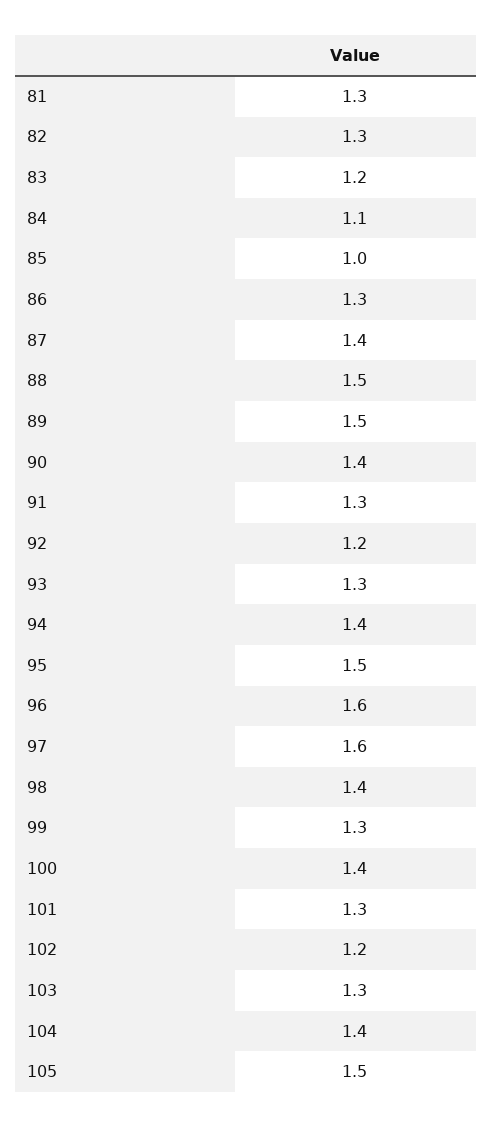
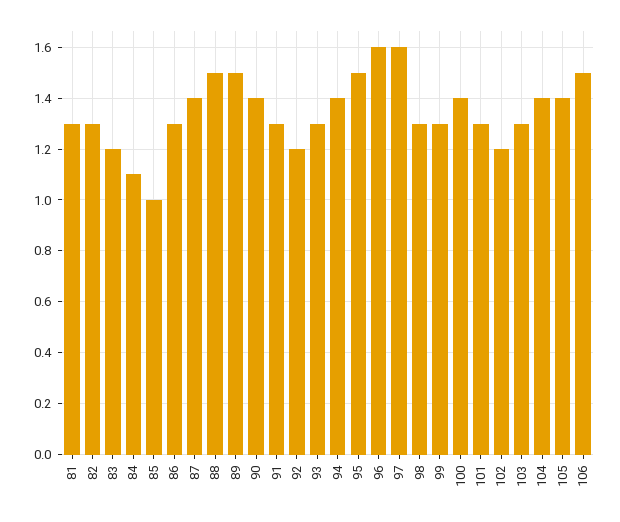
98: 1.4 -> 1.3
105: 1.5 -> 1.4
106: none -> 1.5

